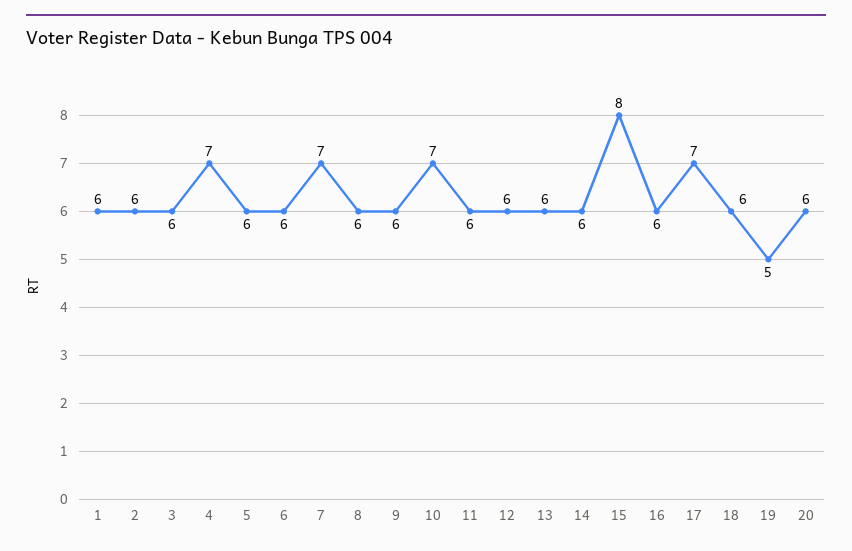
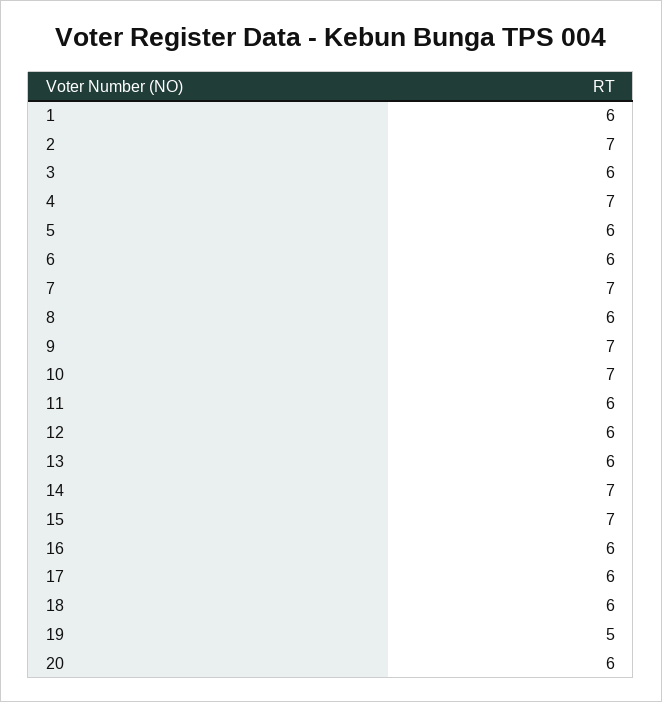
2: 6 -> 7
9: 6 -> 7
14: 6 -> 7
15: 8 -> 7
17: 7 -> 6

